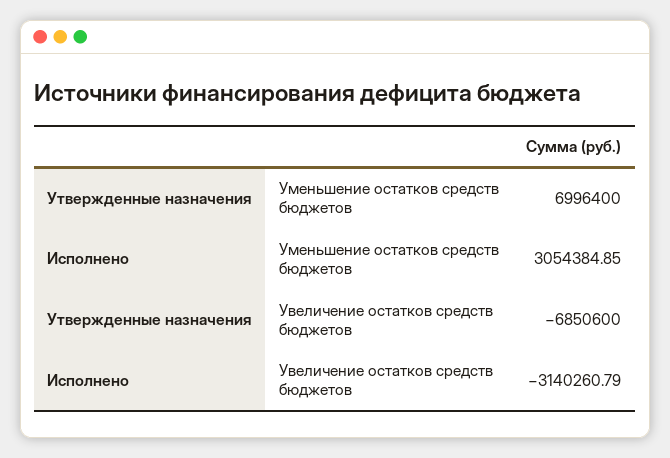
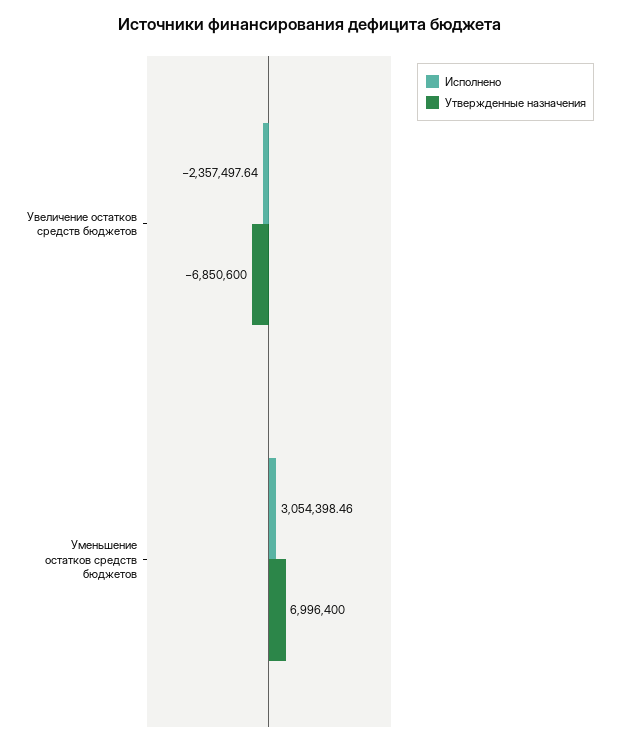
Исполнено, Уменьшение остатков средств бюджетов: 3054384.85 -> 3054398.46
Исполнено, Увеличение остатков средств бюджетов: -3140260.79 -> -2357497.64

